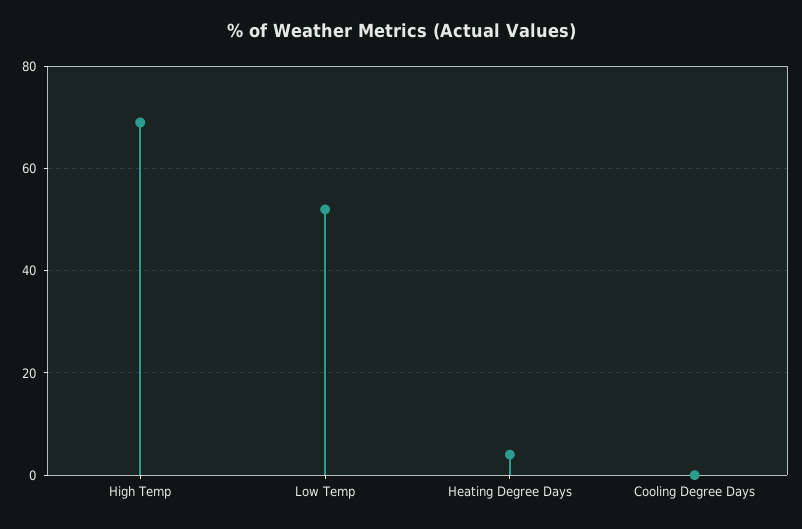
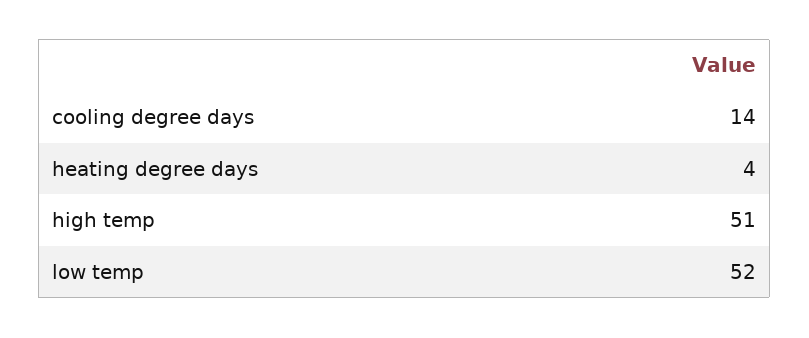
High Temp: 70 -> 51
Cooling Degree Days: 0 -> 14

